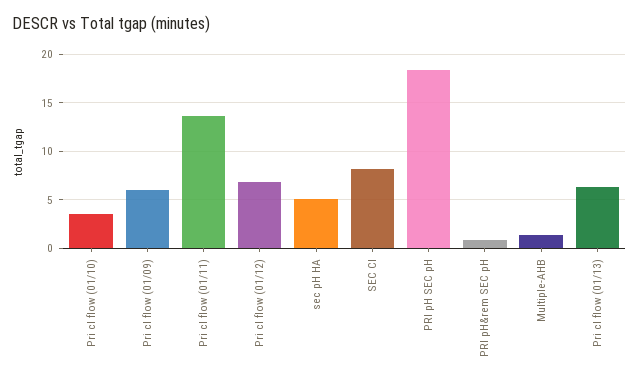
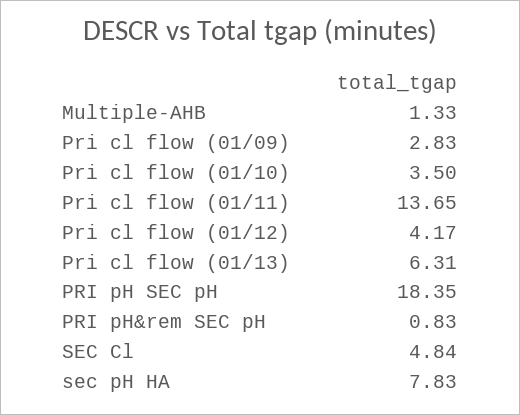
Pri cl flow (01/09): 6 -> 2.83
Pri cl flow (01/12): 7 -> 4.17
sec pH HA: 5 -> 7.83
SEC Cl: 8 -> 4.84

